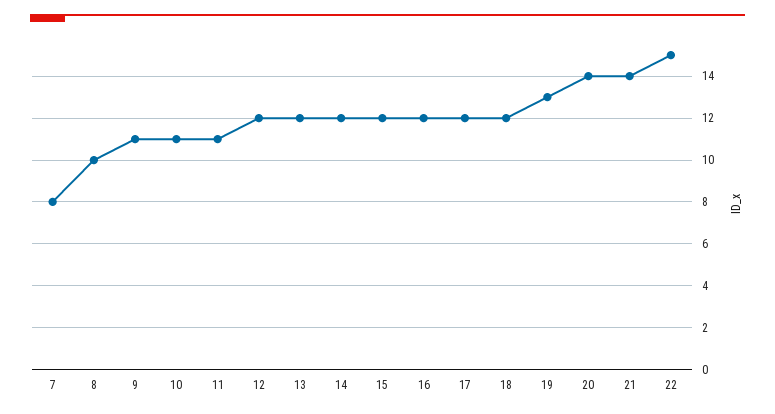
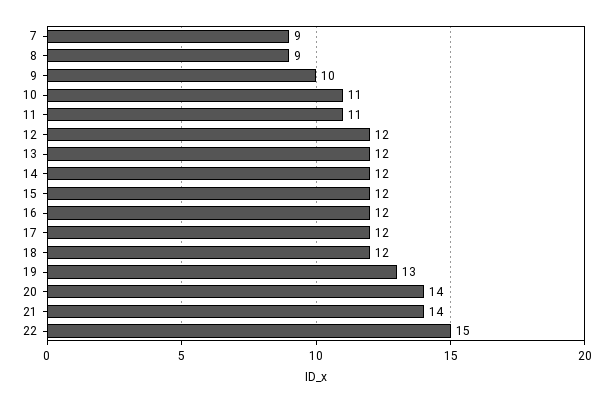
7: 8 -> 9
8: 10 -> 9
9: 11 -> 10

